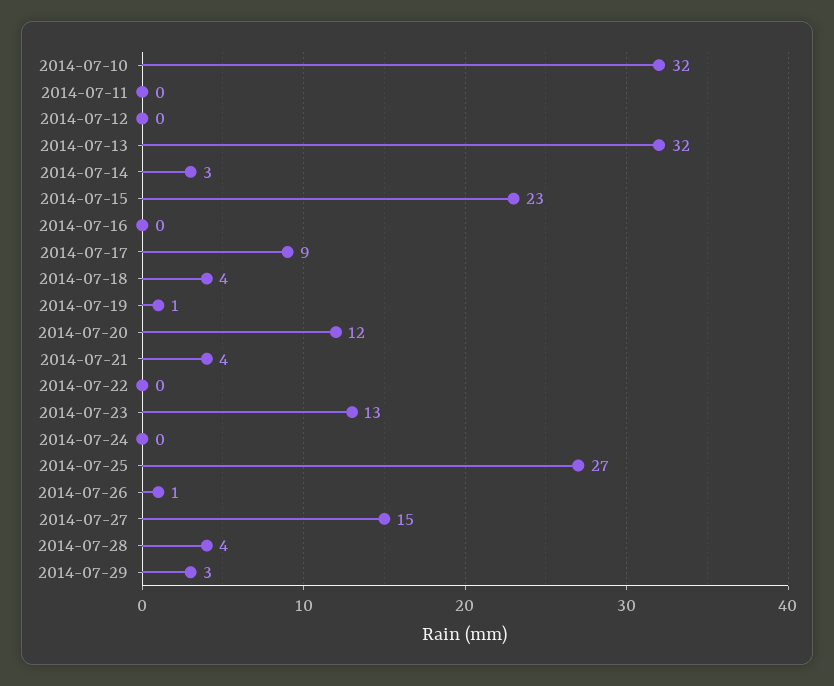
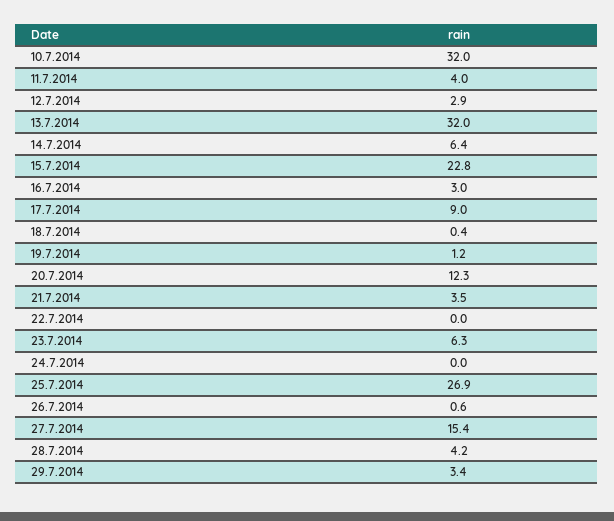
2014-07-11: 0 -> 4
2014-07-12: 0 -> 2.9
2014-07-14: 3 -> 6.4
2014-07-16: 0 -> 3
2014-07-18: 4 -> 0.4
2014-07-23: 13 -> 6.3

